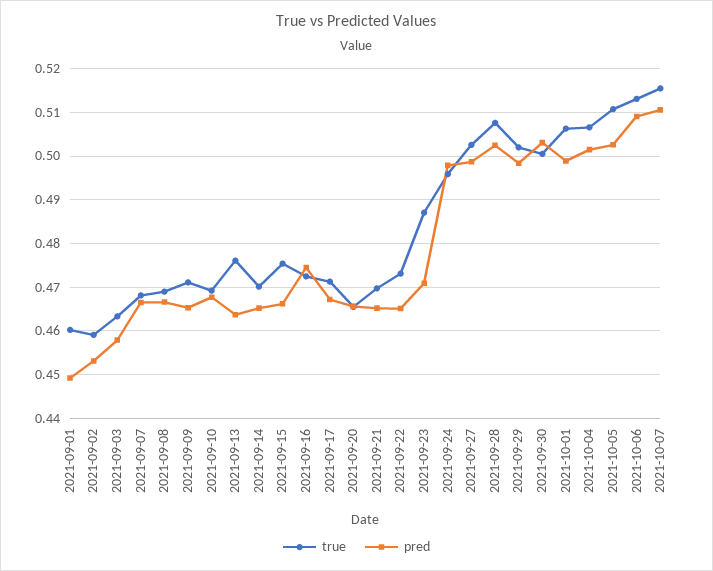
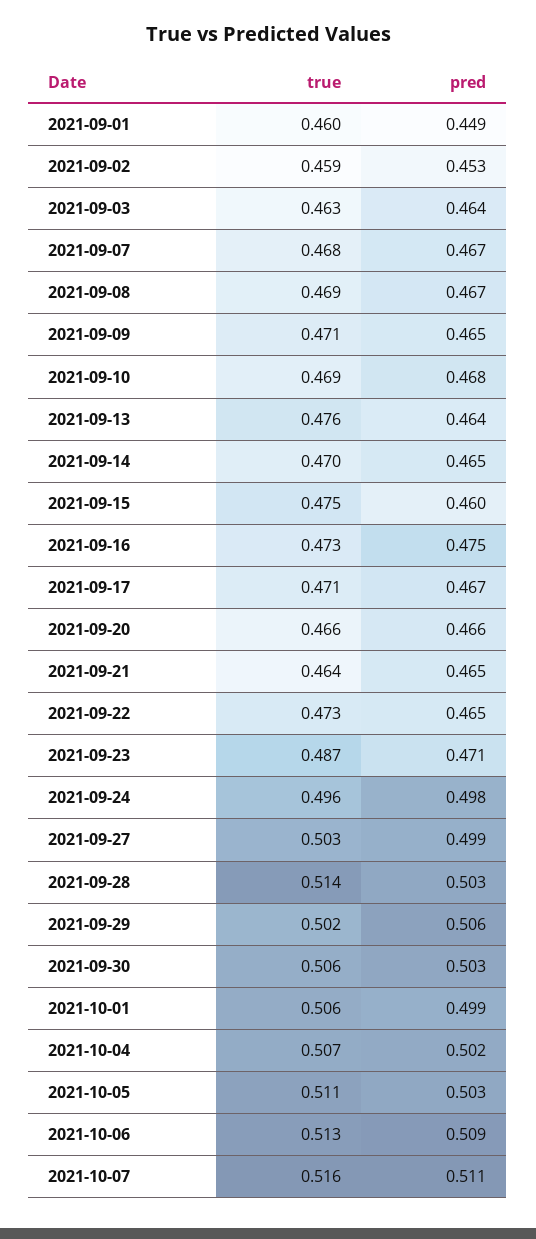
pred, 2021-09-03: 0.458 -> 0.464
pred, 2021-09-15: 0.466 -> 0.46
true, 2021-09-21: 0.47 -> 0.464
true, 2021-09-28: 0.508 -> 0.514
pred, 2021-09-29: 0.498 -> 0.506
true, 2021-09-30: 0.5 -> 0.506

